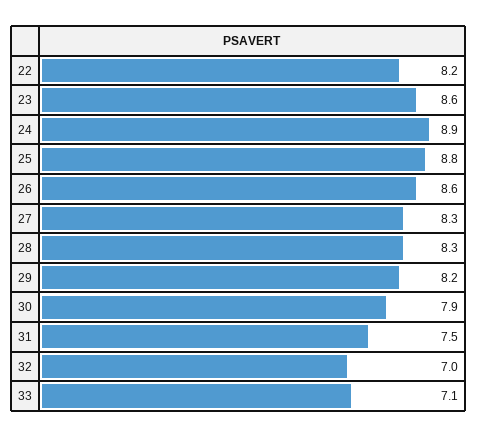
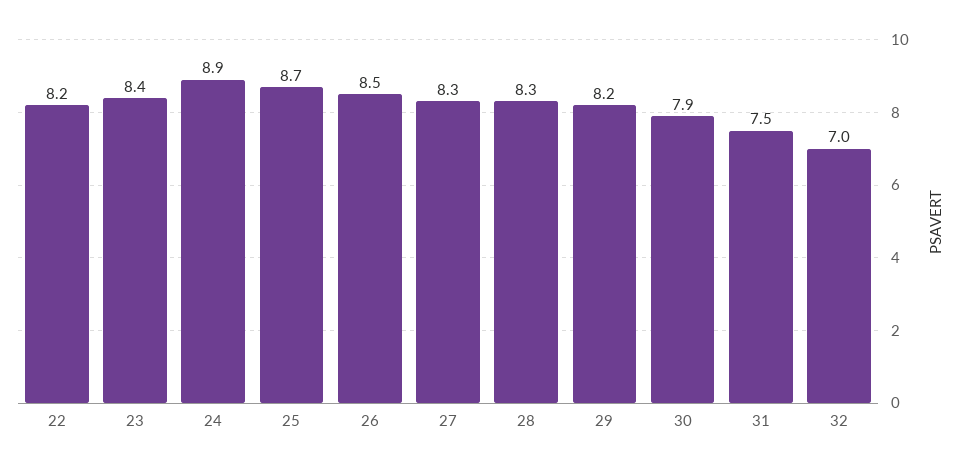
23: 8.6 -> 8.4
25: 8.8 -> 8.7
26: 8.6 -> 8.5
33: 7.1 -> none

